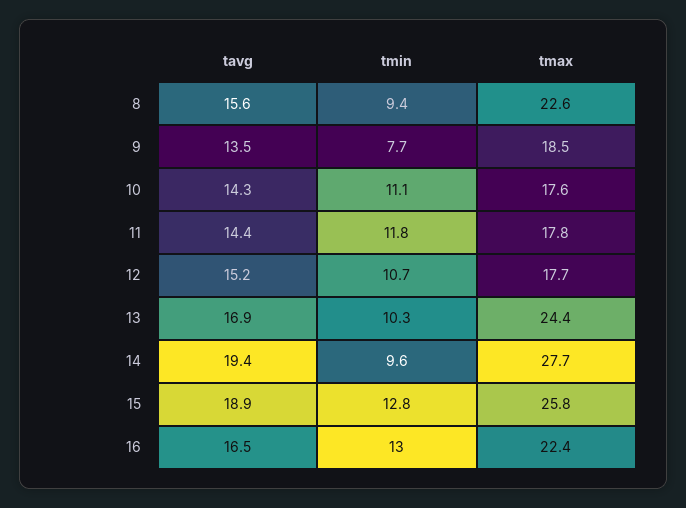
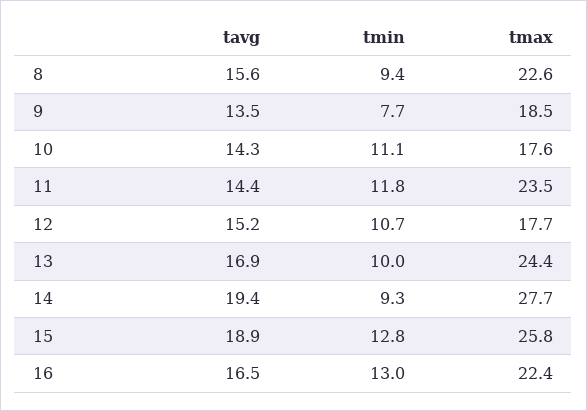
tmax, 11: 17.8 -> 23.5
tmin, 13: 10.3 -> 10
tmin, 14: 9.6 -> 9.3

